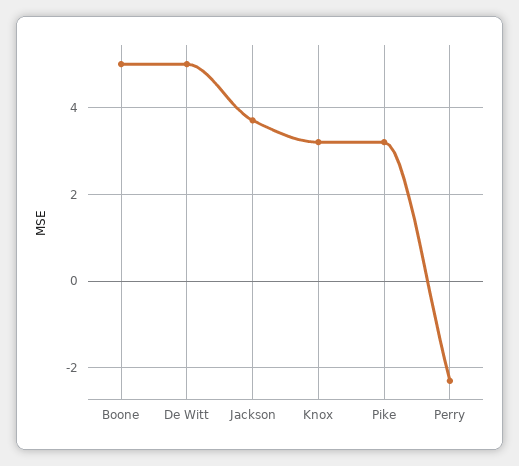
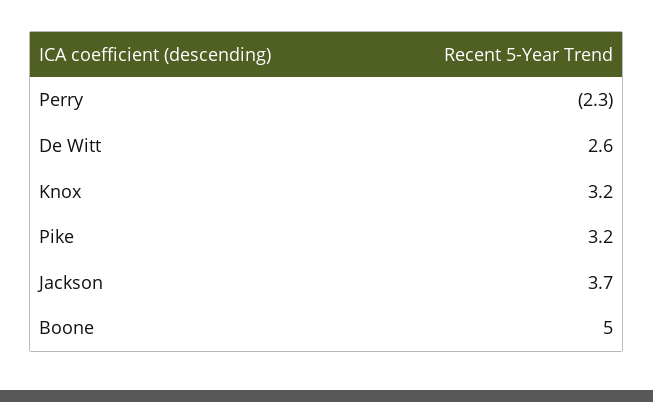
De Witt: 5 -> 2.6

